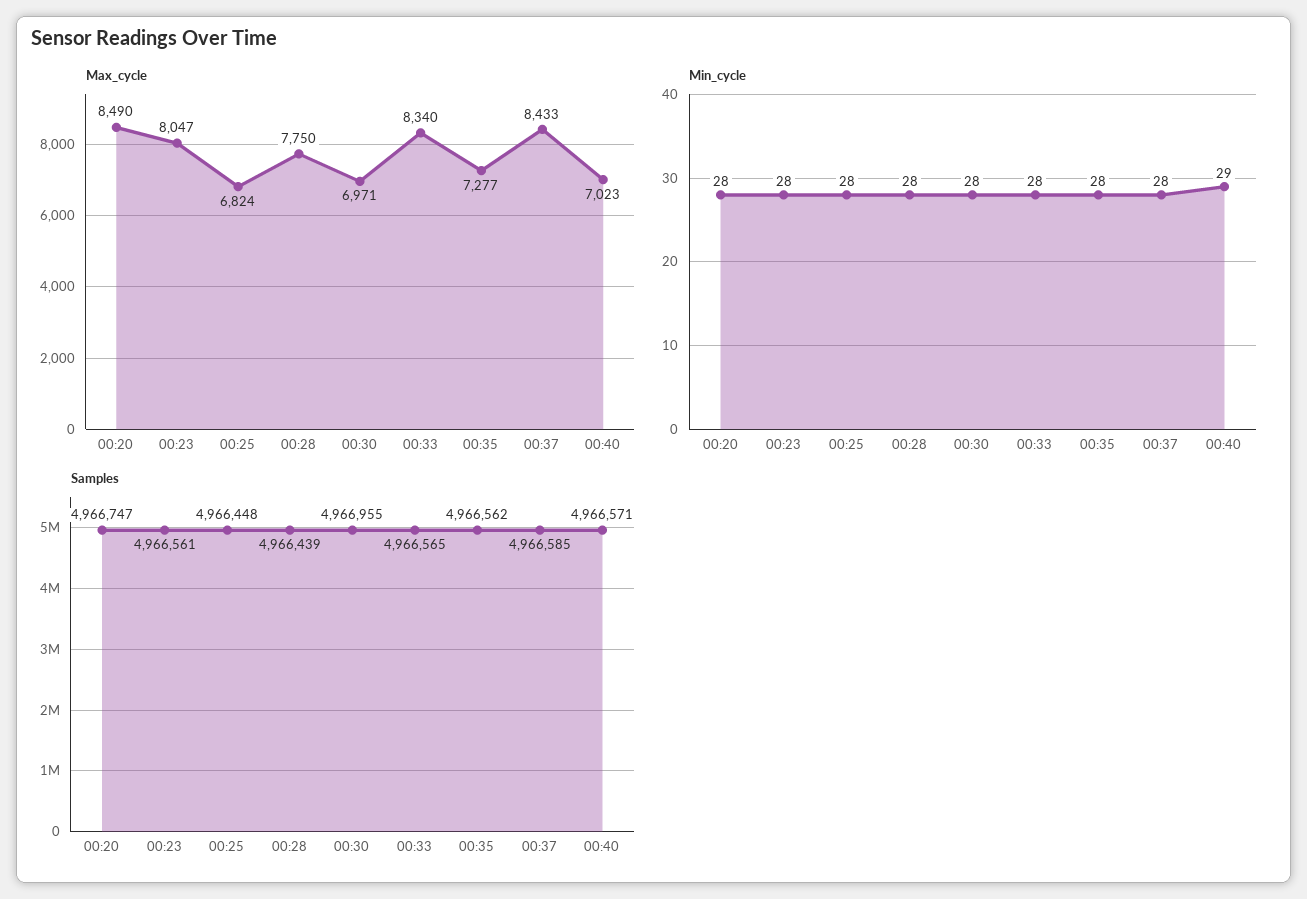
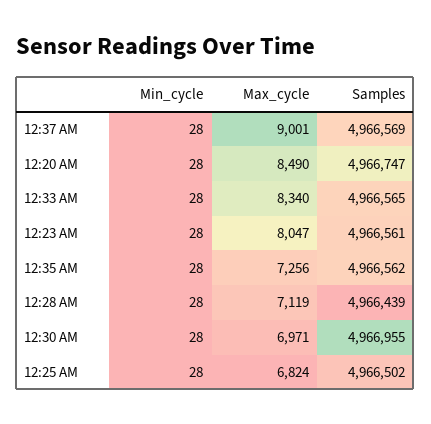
Max_cycle, 00:28: 7750 -> 7119
Max_cycle, 00:35: 7277 -> 7256
Max_cycle, 00:37: 8433 -> 9001
Max_cycle, 00:40: 7023 -> none
Min_cycle, 00:40: 29 -> none
Samples, 00:25: 4966448 -> 4966502
Samples, 00:37: 4966585 -> 4966569
Samples, 00:40: 4966571 -> none

